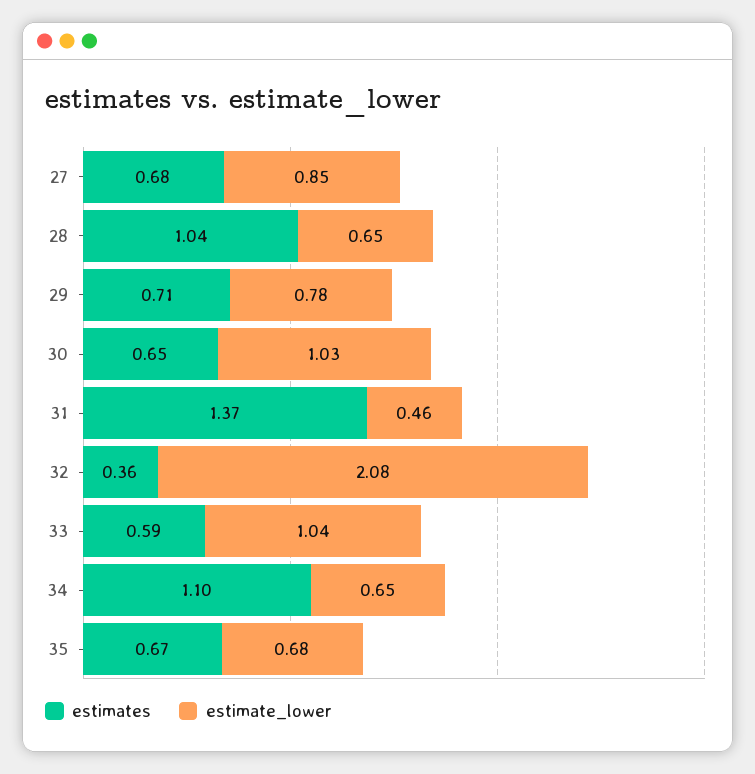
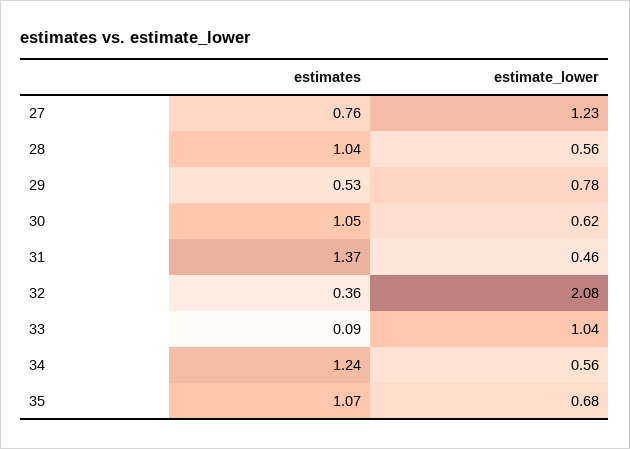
estimates, 27: 0.68 -> 0.76
estimate_lower, 27: 0.85 -> 1.23
estimate_lower, 28: 0.65 -> 0.56
estimates, 29: 0.71 -> 0.53
estimates, 30: 0.65 -> 1.05
estimate_lower, 30: 1.03 -> 0.62
estimates, 33: 0.59 -> 0.09
estimates, 34: 1.1 -> 1.24
estimate_lower, 34: 0.65 -> 0.56
estimates, 35: 0.67 -> 1.07

